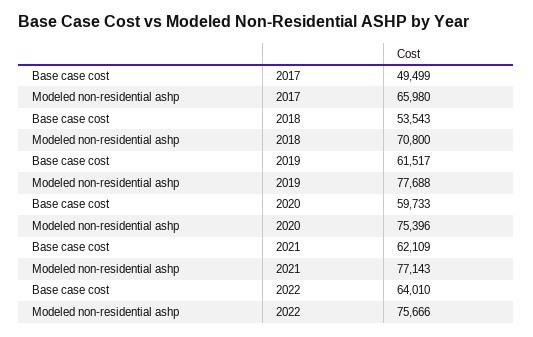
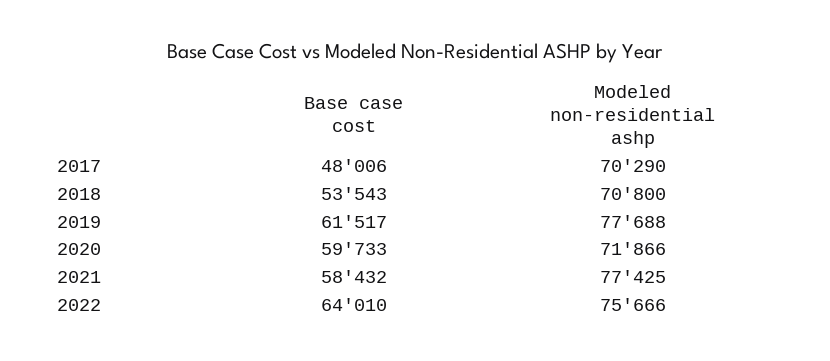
Base case cost, 2017: 49499 -> 48006
Modeled non-residential ashp, 2017: 65980 -> 70290
Modeled non-residential ashp, 2020: 75396 -> 71866
Base case cost, 2021: 62109 -> 58432
Modeled non-residential ashp, 2021: 77143 -> 77425

